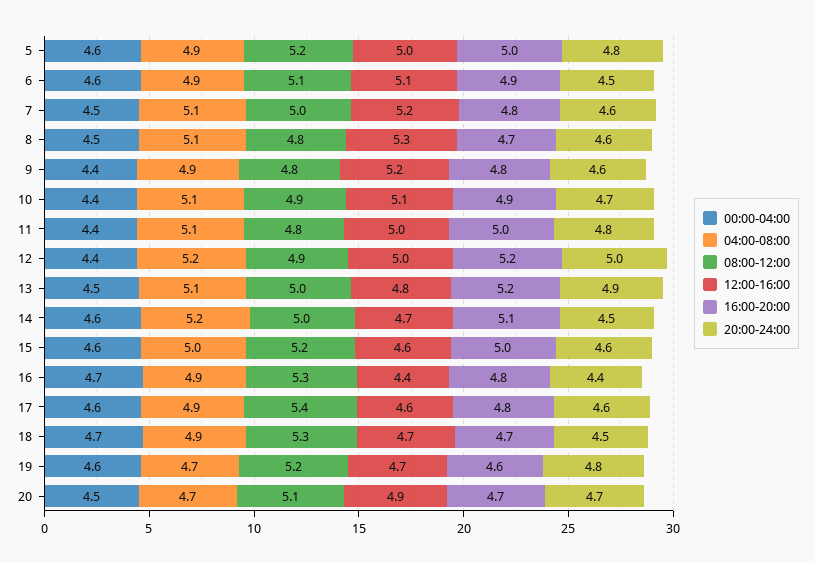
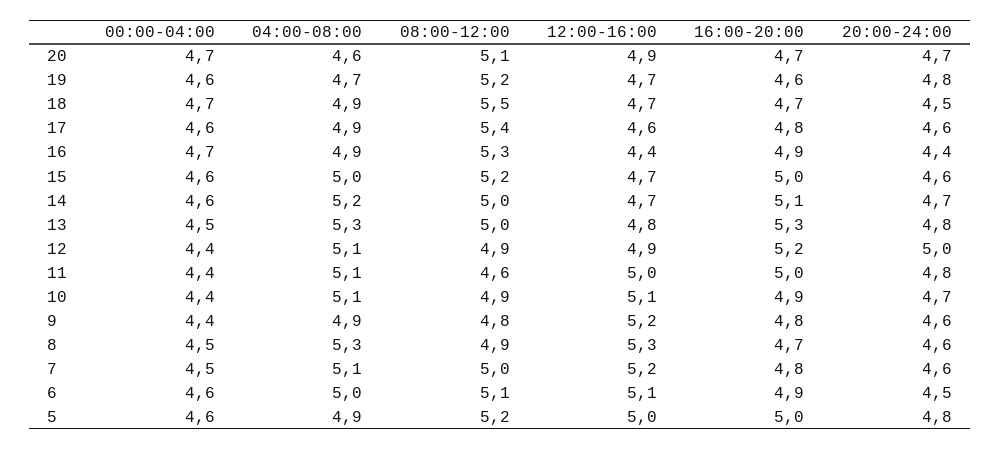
04:00-08:00, 6: 4.9 -> 5
04:00-08:00, 8: 5.1 -> 5.3
08:00-12:00, 8: 4.8 -> 4.9
08:00-12:00, 11: 4.8 -> 4.6
04:00-08:00, 12: 5.2 -> 5.1
12:00-16:00, 12: 5 -> 4.9
04:00-08:00, 13: 5.1 -> 5.3
16:00-20:00, 13: 5.2 -> 5.3
20:00-24:00, 13: 4.9 -> 4.8
20:00-24:00, 14: 4.5 -> 4.7
12:00-16:00, 15: 4.6 -> 4.7
16:00-20:00, 16: 4.8 -> 4.9
08:00-12:00, 18: 5.3 -> 5.5
00:00-04:00, 20: 4.5 -> 4.7
04:00-08:00, 20: 4.7 -> 4.6

